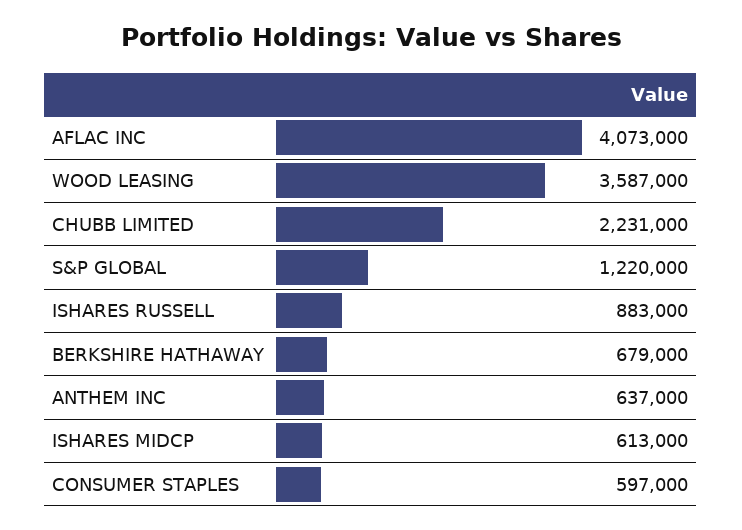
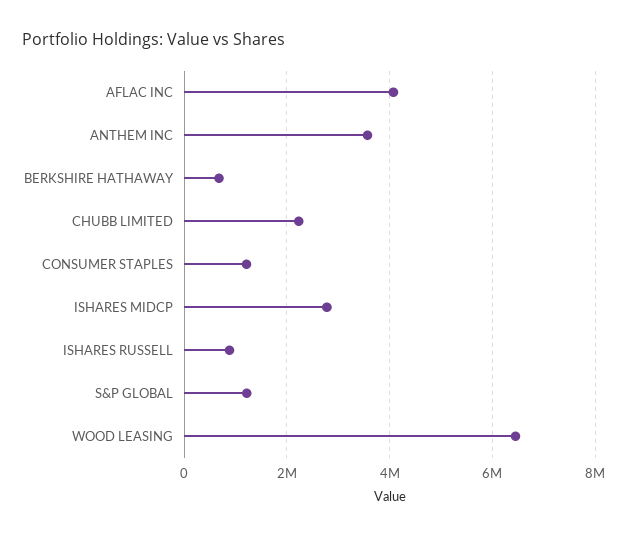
WOOD LEASING: 3587000 -> 6400000
ANTHEM INC: 637000 -> 3600000
ISHARES MIDCP: 613000 -> 2800000
CONSUMER STAPLES: 597000 -> 1200000

